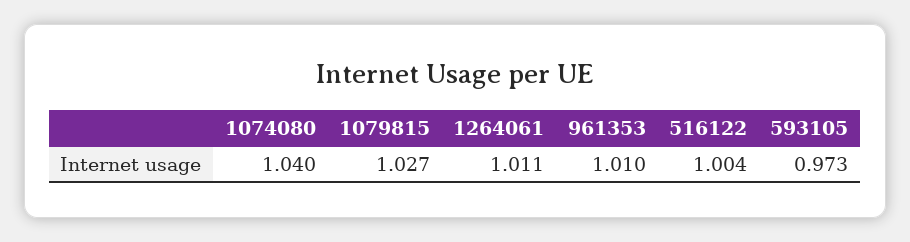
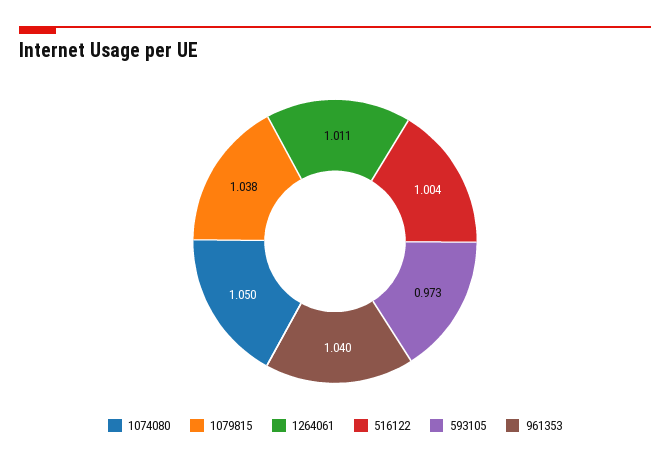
1074080: 1.04 -> 1.05
1079815: 1.027 -> 1.038
961353: 1.01 -> 1.04

